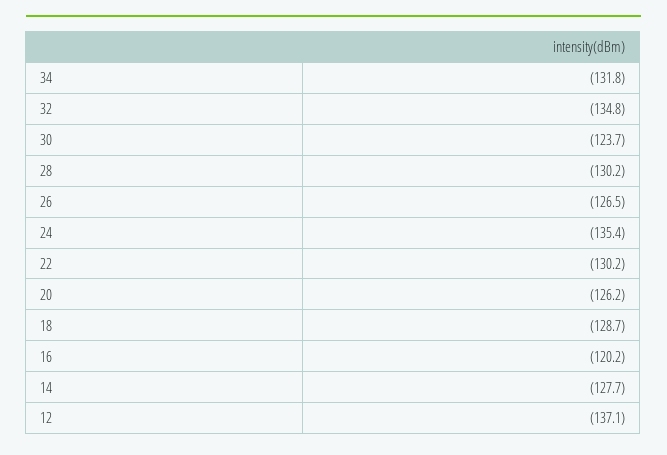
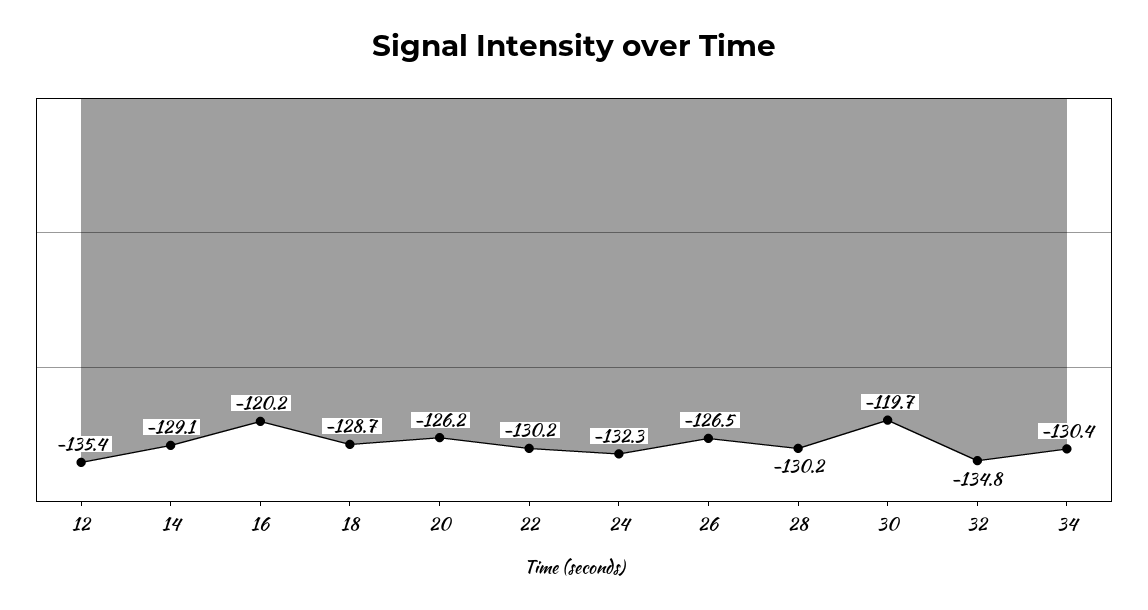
34: -131.8 -> -130.4
30: -123.7 -> -119.7
24: -135.4 -> -132.3
14: -127.7 -> -129.1
12: -137.1 -> -135.4

